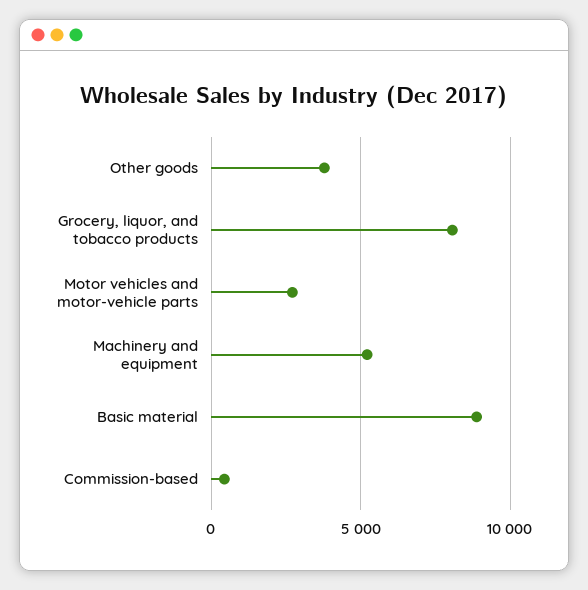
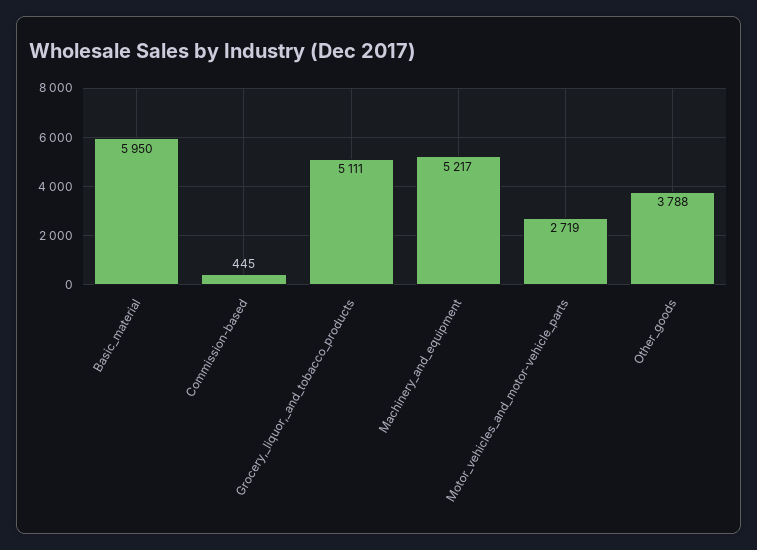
Grocery, liquor, and tobacco products: 8000 -> 5111
Basic material: 9000 -> 5950

